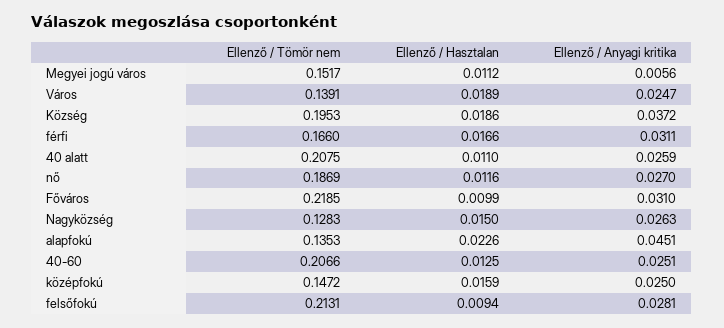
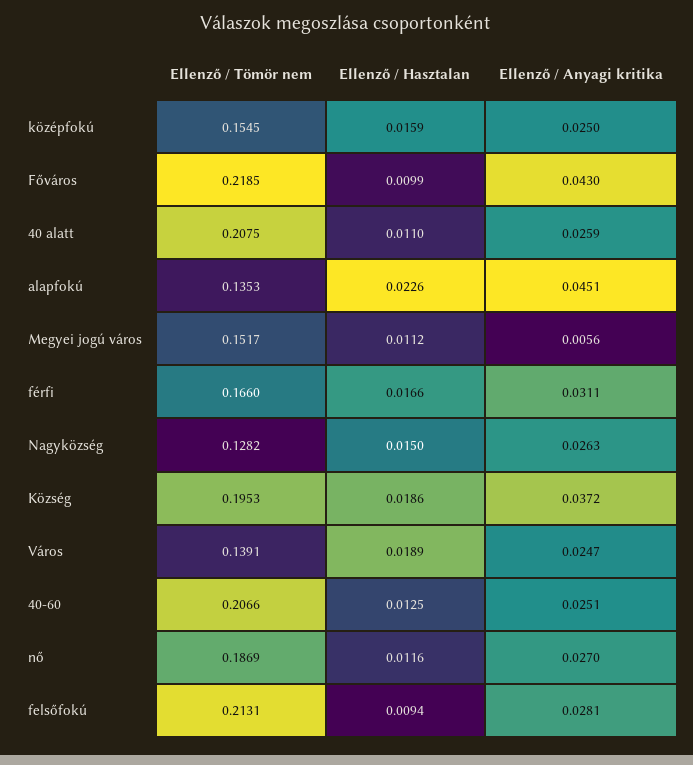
Ellenző / Anyagi kritika, Főváros: 0.031 -> 0.043
Ellenző / Tömör nem, Nagyközség: 0.1283 -> 0.1282
Ellenző / Tömör nem, középfokú: 0.1472 -> 0.1545

